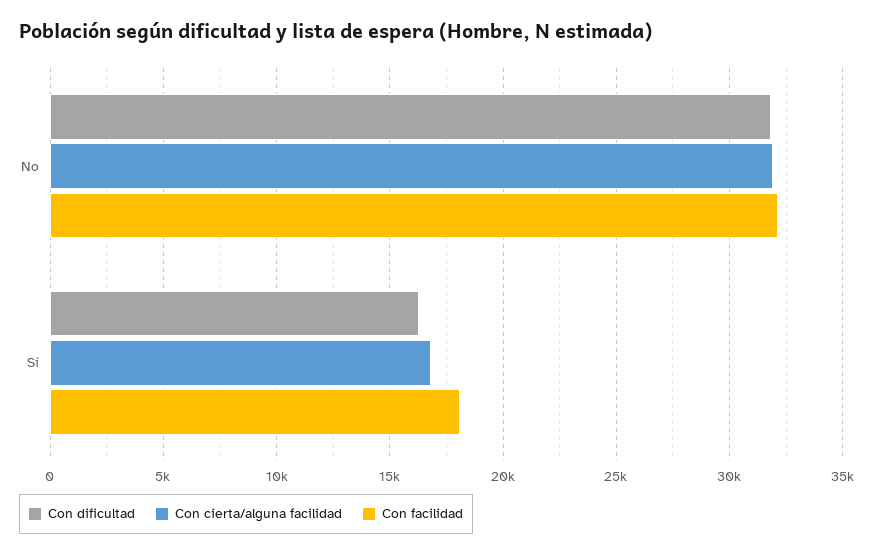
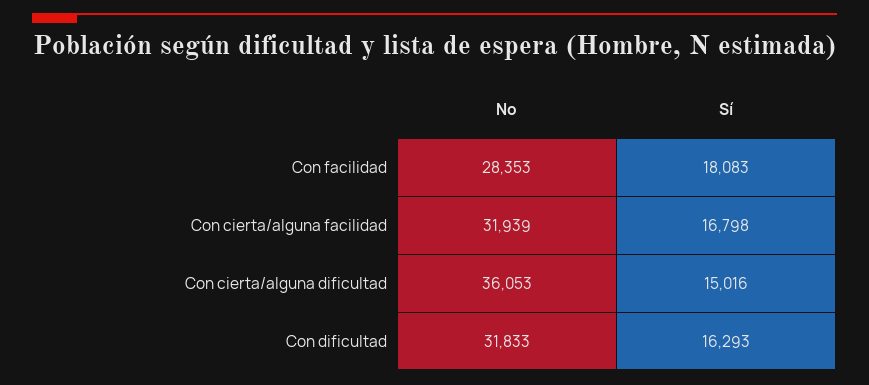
Con facilidad, No: 32000 -> 28353
Con cierta/alguna dificultad, No: none -> 36053
Con cierta/alguna dificultad, Sí: none -> 15016

